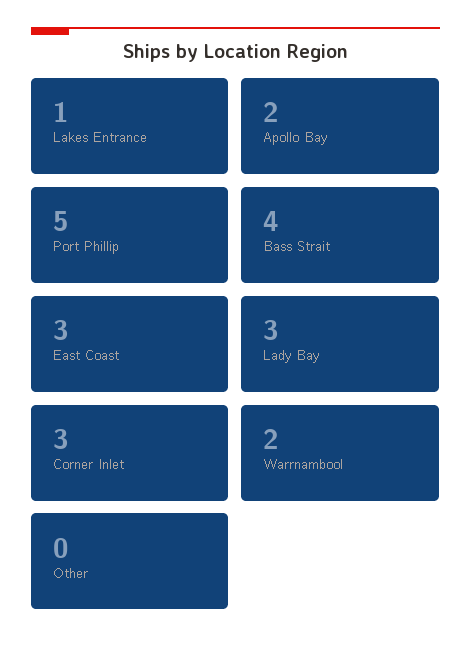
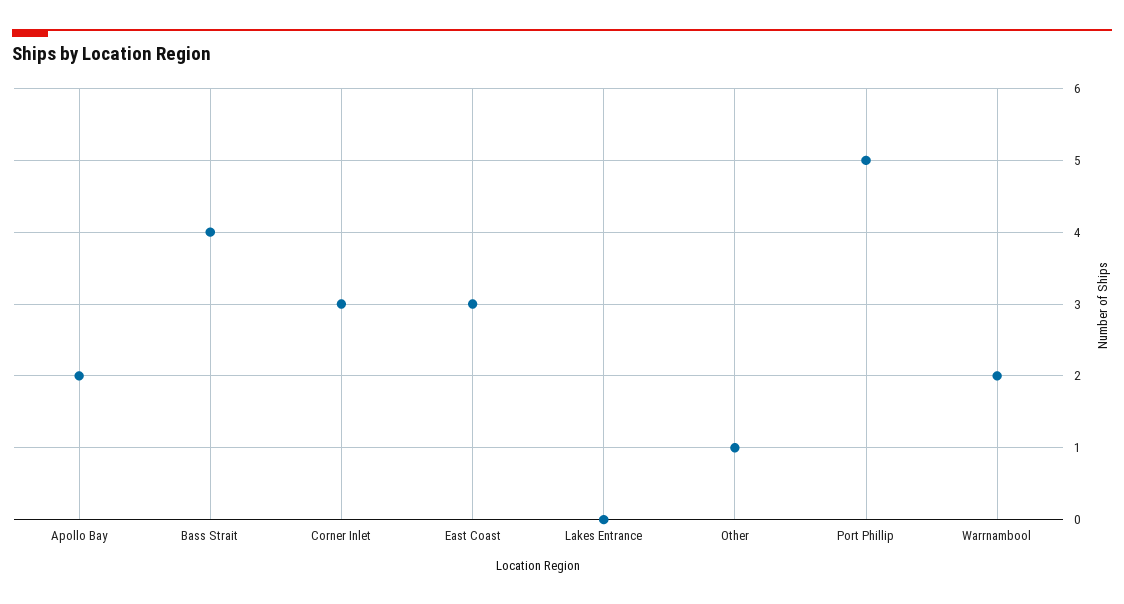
Lakes Entrance: 1 -> 0
Lady Bay: 3 -> none
Other: 0 -> 1

